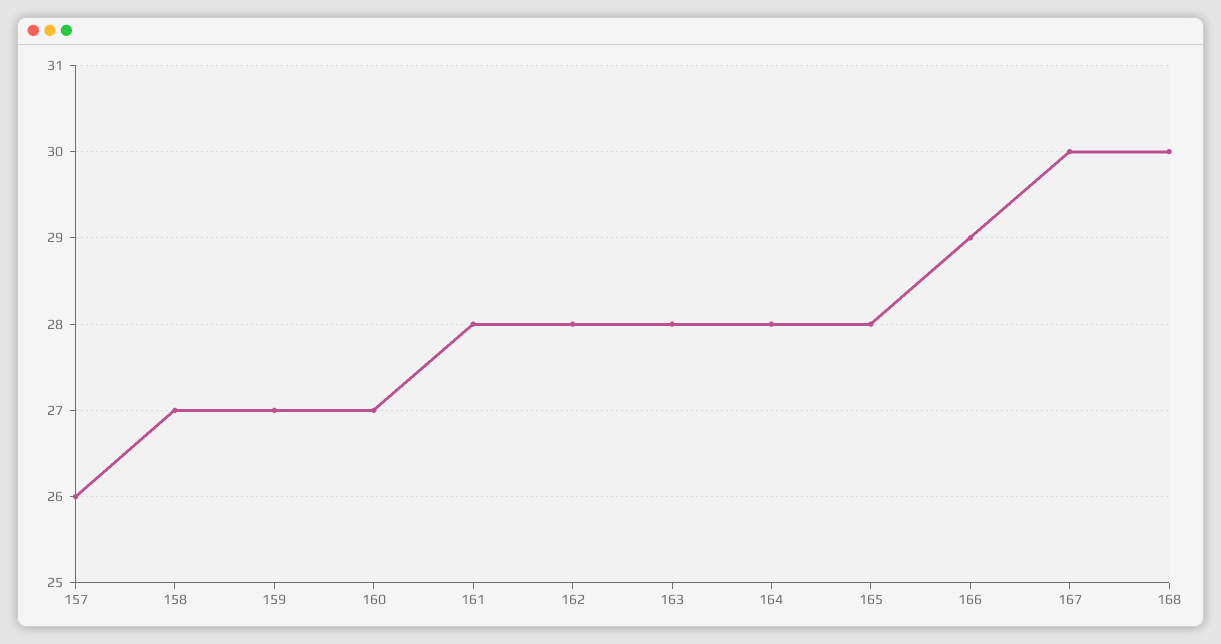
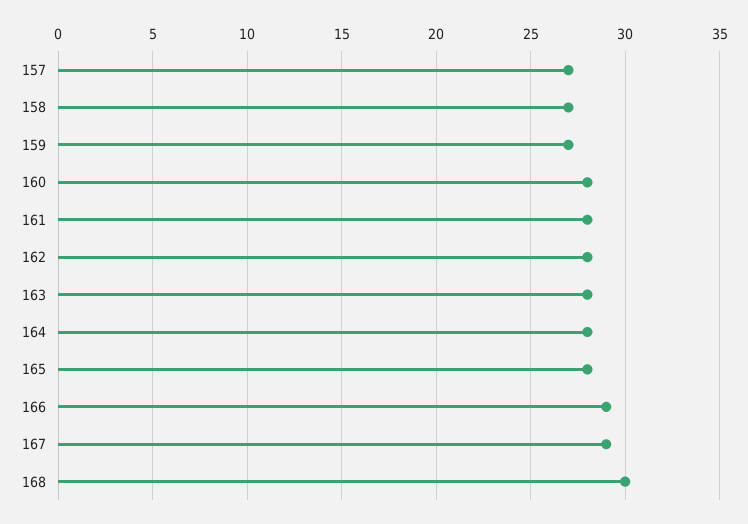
157: 26 -> 27
160: 27 -> 28
167: 30 -> 29

